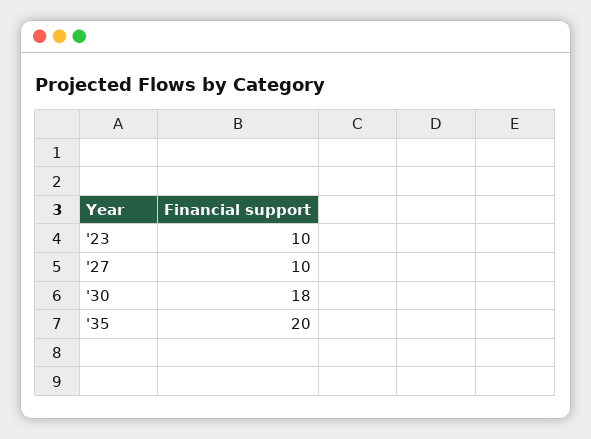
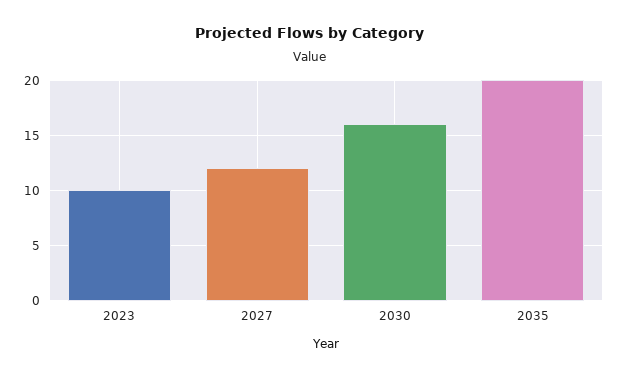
'27: 10 -> 12
'30: 18 -> 16

